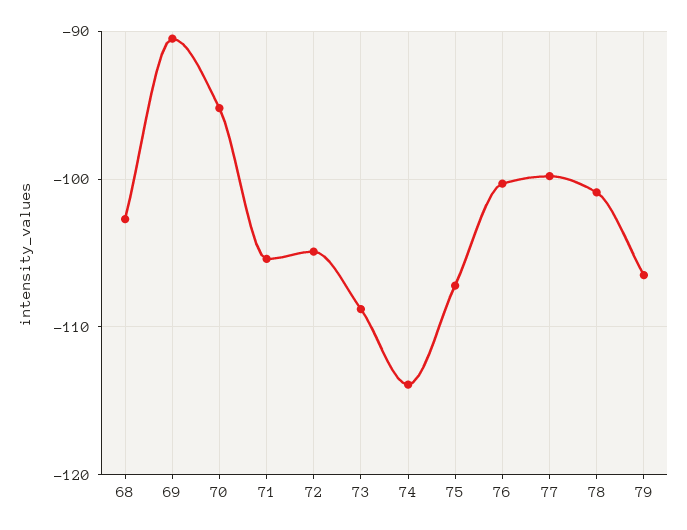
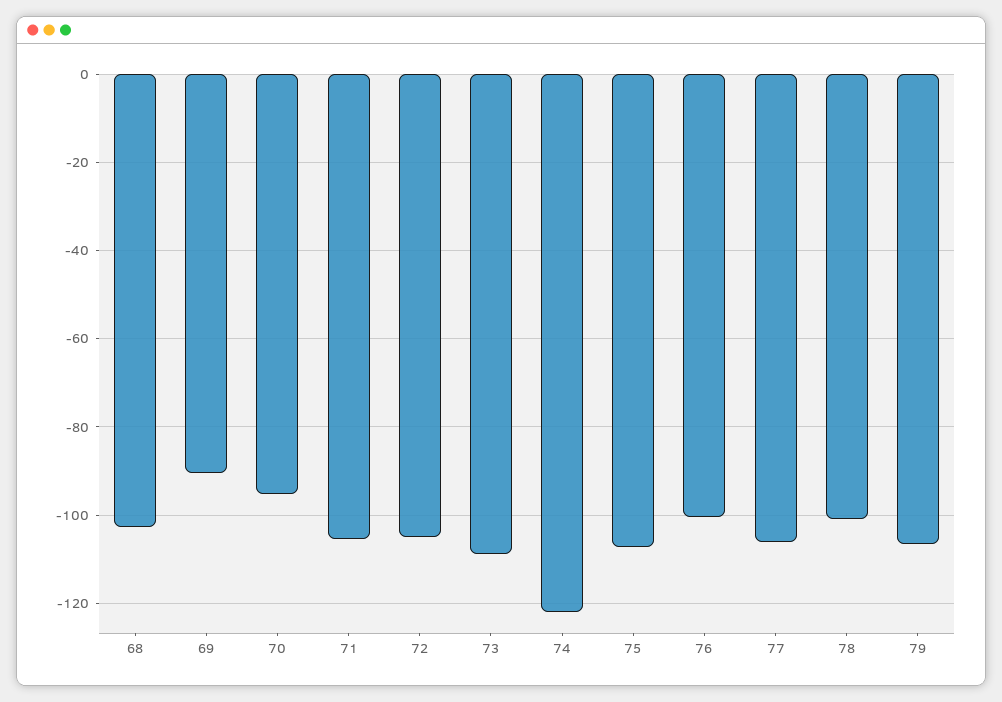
74: -114 -> -122
77: -100 -> -106

